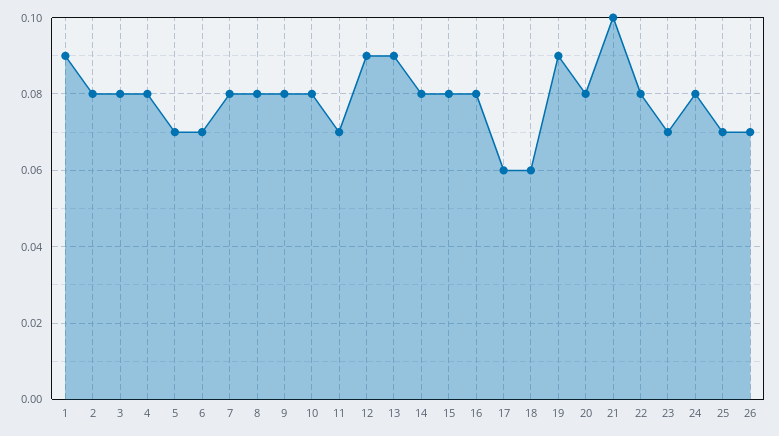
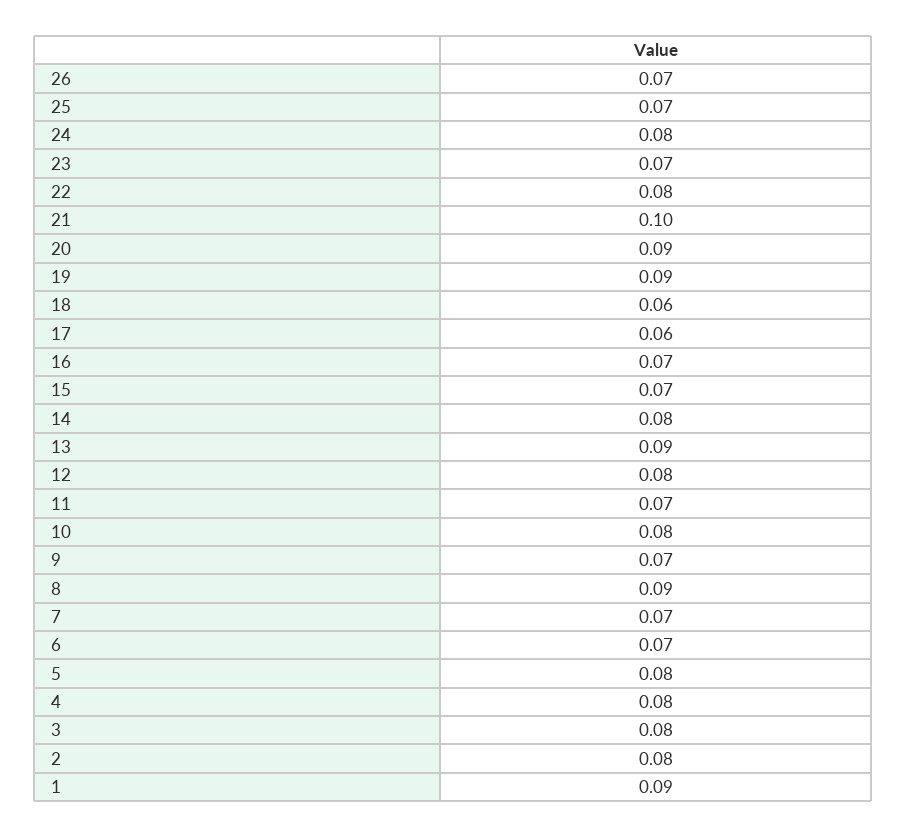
5: 0.07 -> 0.08
7: 0.08 -> 0.07
8: 0.08 -> 0.09
9: 0.08 -> 0.07
12: 0.09 -> 0.08
15: 0.08 -> 0.07
16: 0.08 -> 0.07
20: 0.08 -> 0.09

